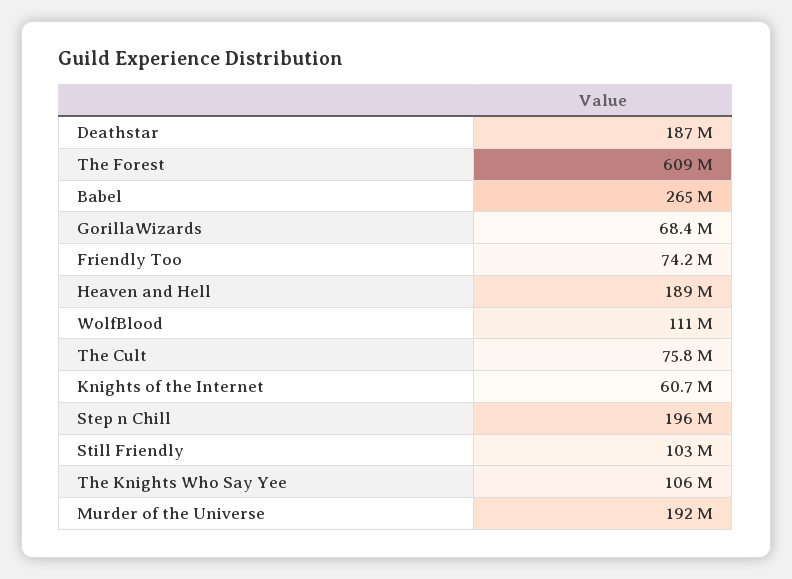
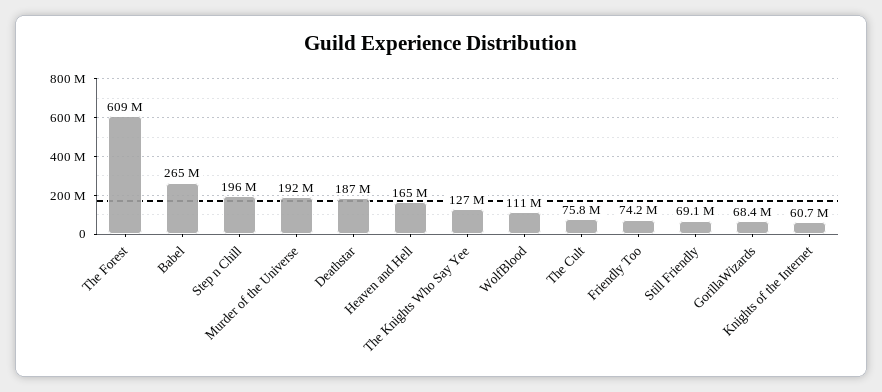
Heaven and Hell: 189000000 -> 165000000
Still Friendly: 103000000 -> 69100000
The Knights Who Say Yee: 106000000 -> 127000000

